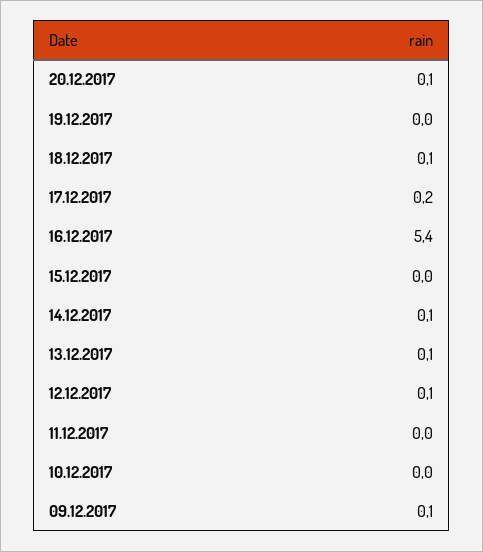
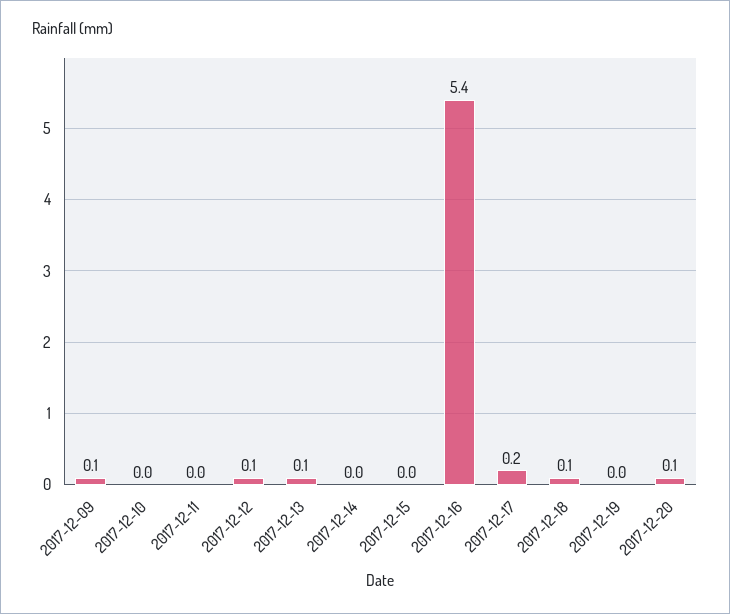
14.12.2017: 0.1 -> 0

